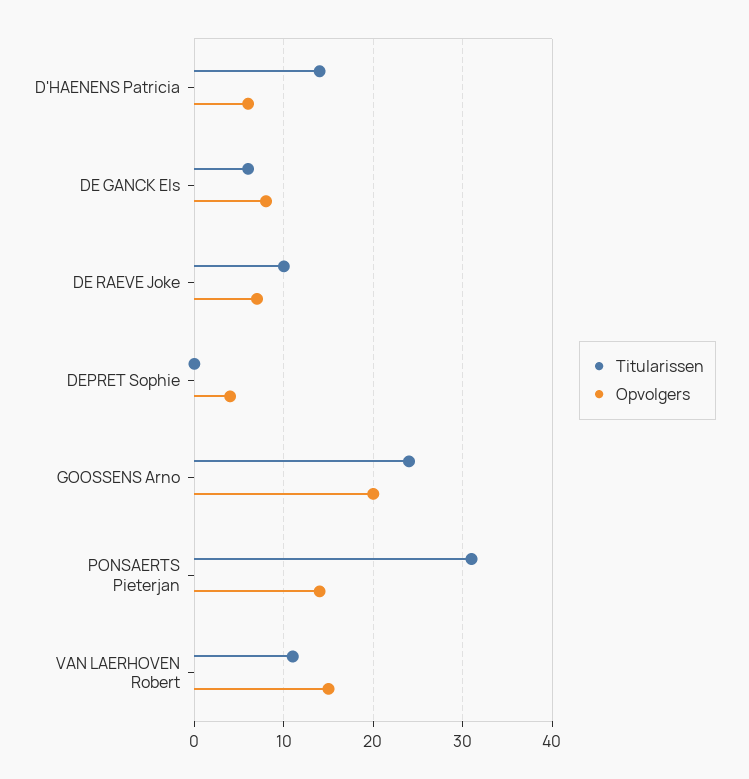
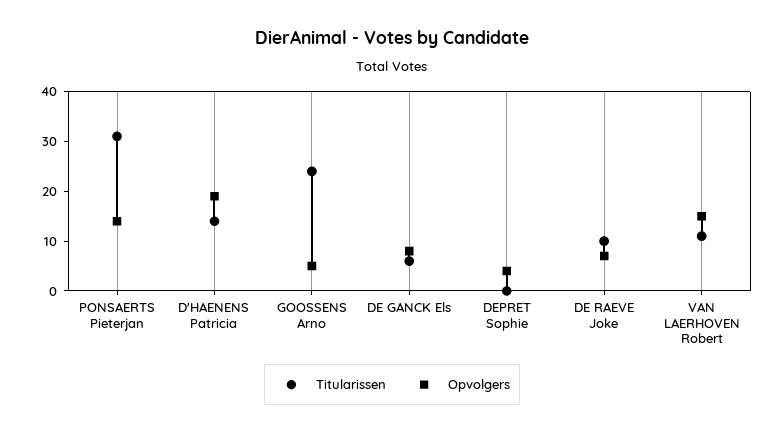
Opvolgers, D'HAENENS Patricia: 6 -> 20
Opvolgers, GOOSSENS Arno: 20 -> 5

